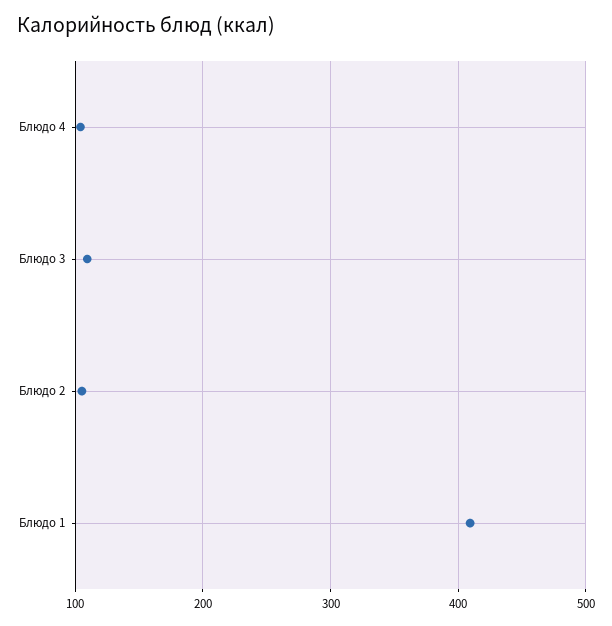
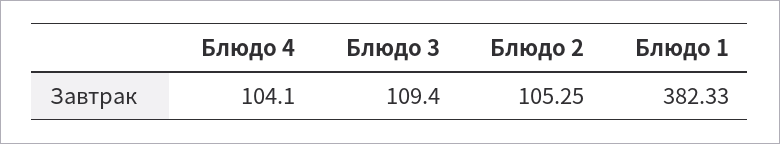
Блюдо 1: 410 -> 382.33

